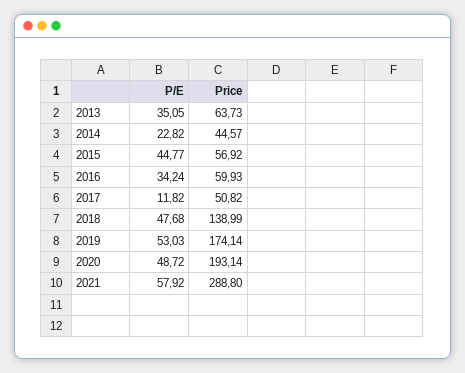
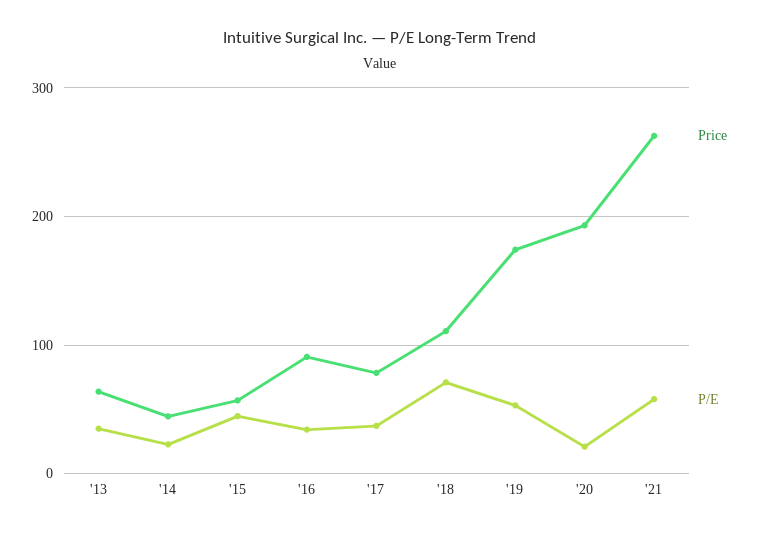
Price, 2016: 59.93 -> 90
P/E, 2017: 11.82 -> 40
Price, 2017: 50.82 -> 80
P/E, 2018: 47.68 -> 70
Price, 2018: 138.99 -> 110
P/E, 2020: 48.72 -> 20
Price, 2021: 288.8 -> 260

